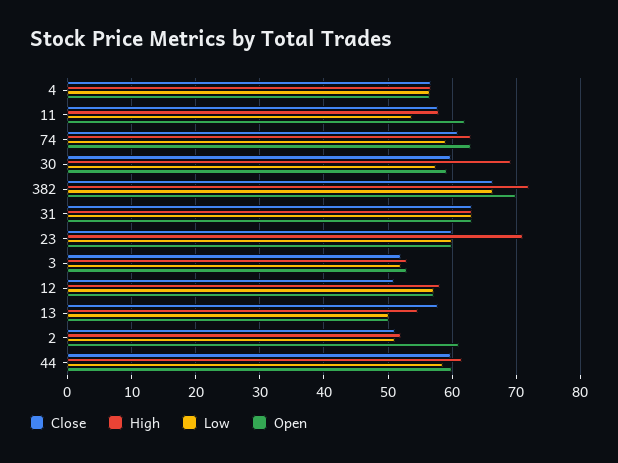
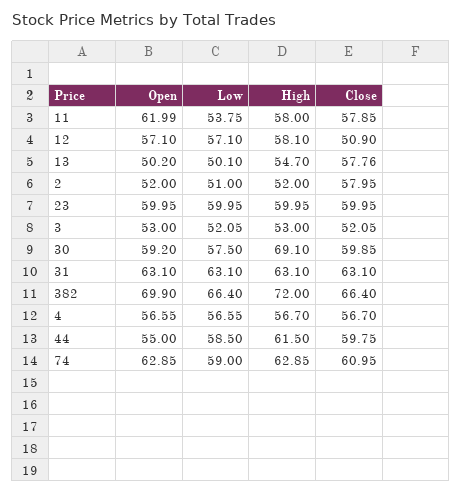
High, 23: 71 -> 59.95
Close, 2: 51 -> 57.95
Open, 2: 61 -> 52
Open, 44: 60 -> 55

